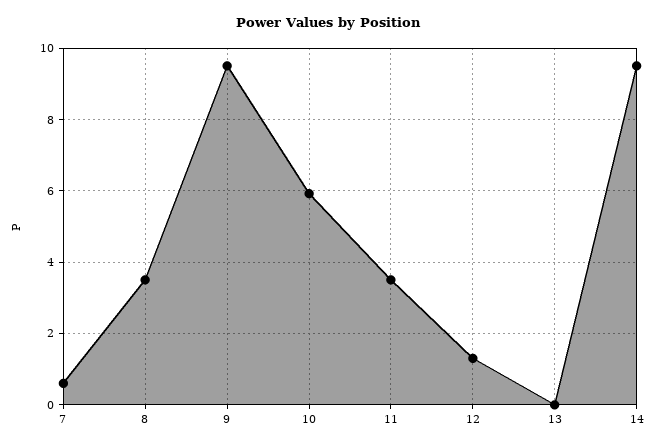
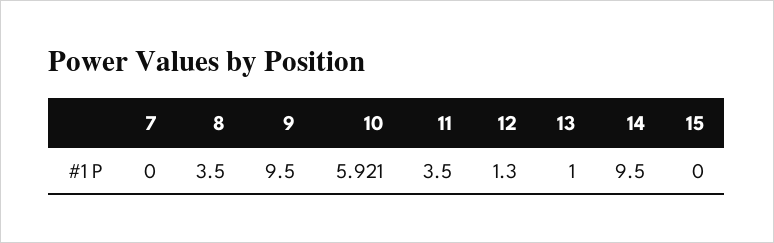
7: 0.6 -> 0
13: 0 -> 1
15: none -> 0

